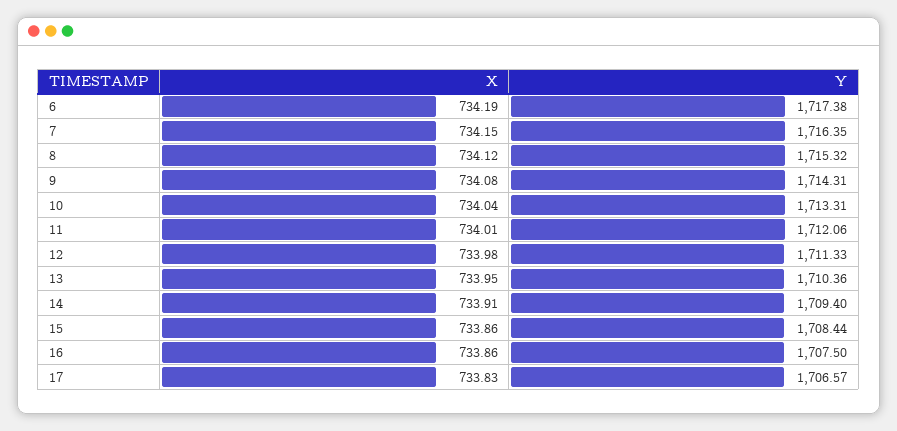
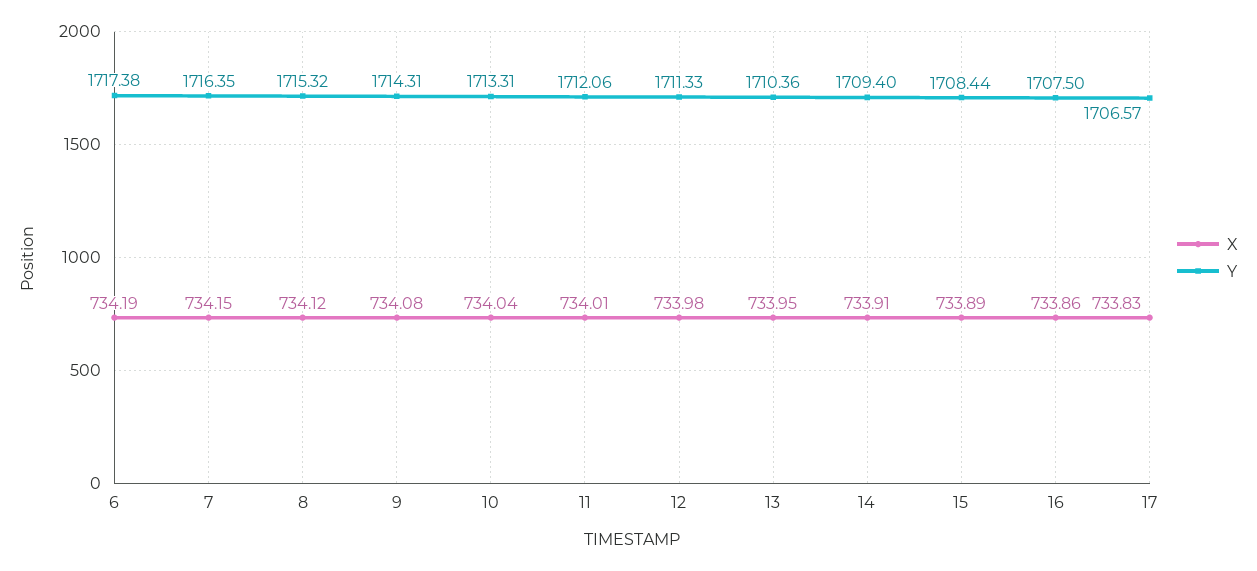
X, 15: 733.86 -> 733.89

